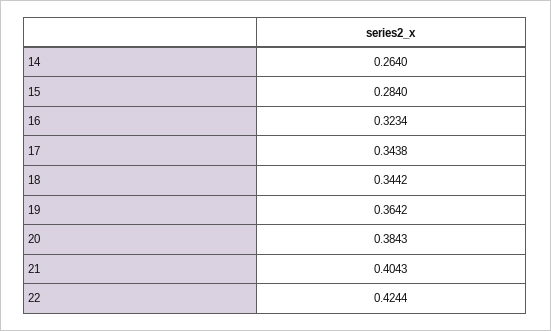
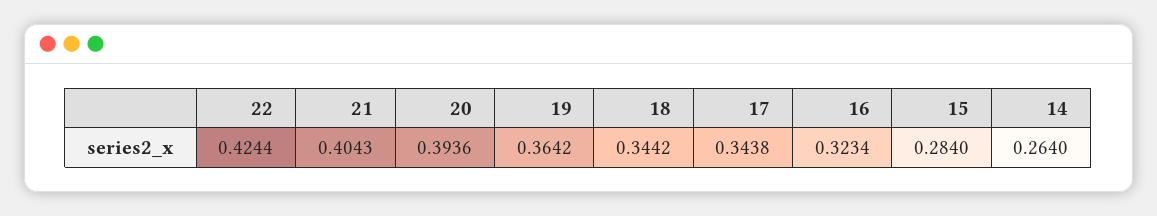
20: 0.3843 -> 0.3936

